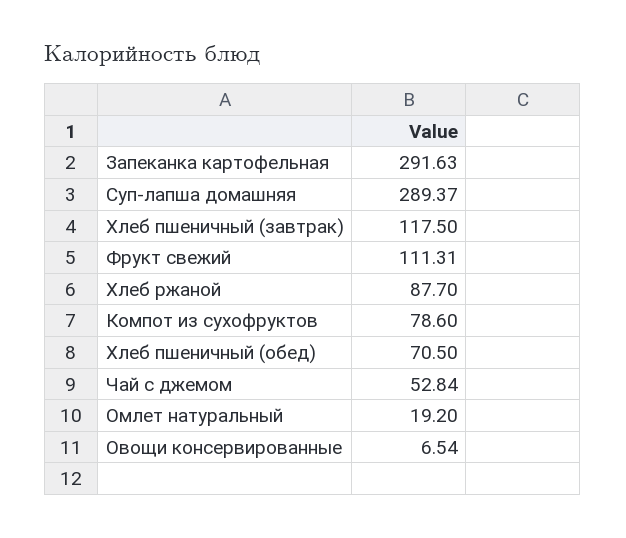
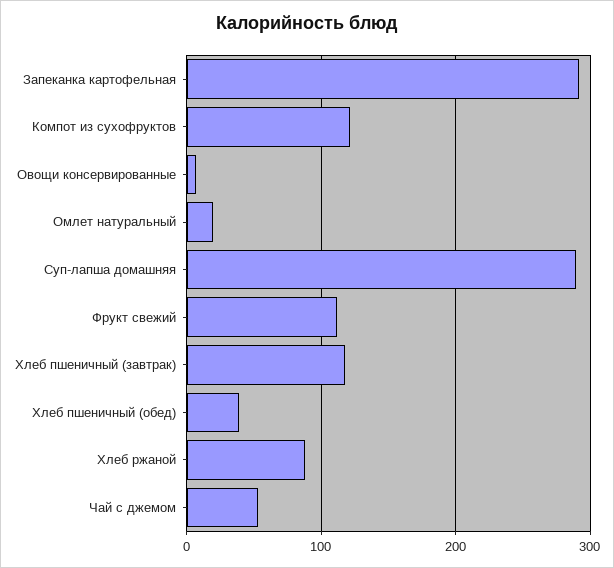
Компот из сухофруктов: 78.6 -> 120
Хлеб пшеничный (обед): 70.5 -> 40

